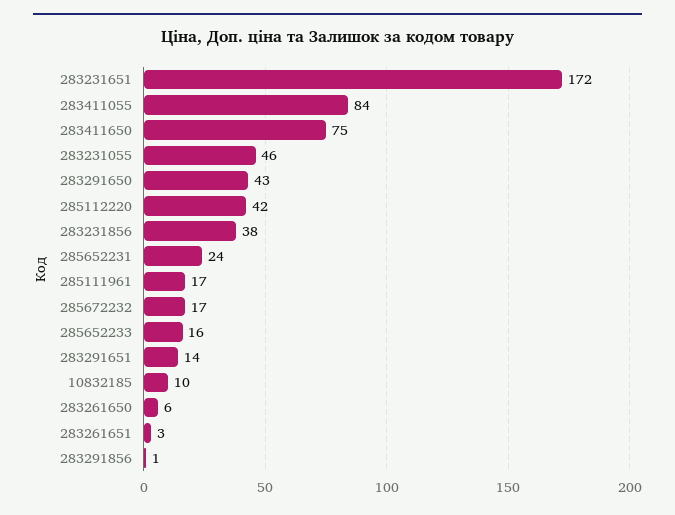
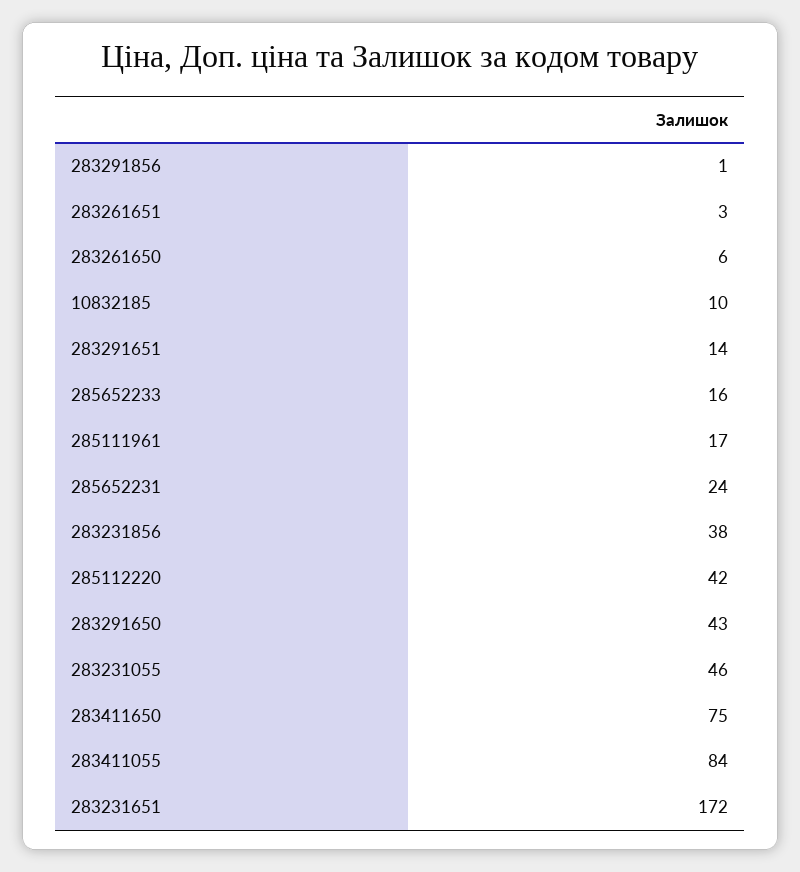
285672232: 17 -> none

